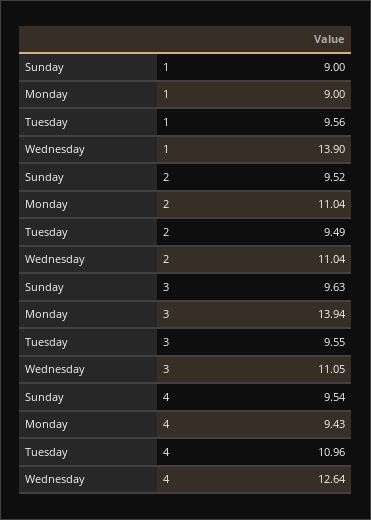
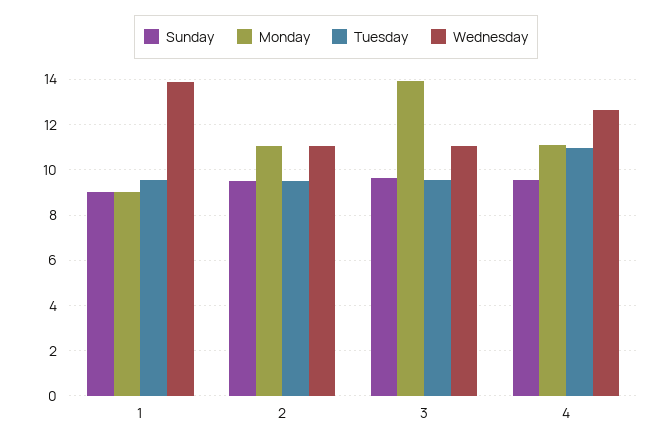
Monday, 4: 9.43 -> 11

